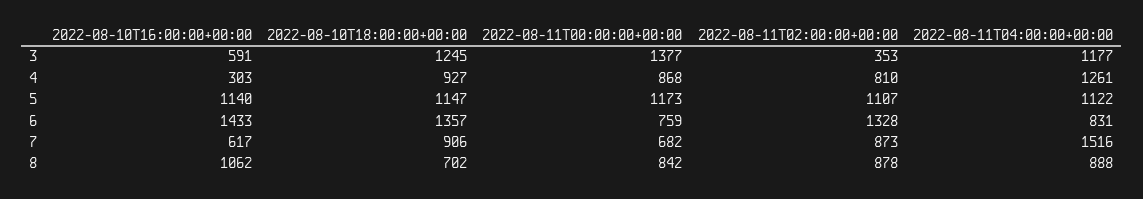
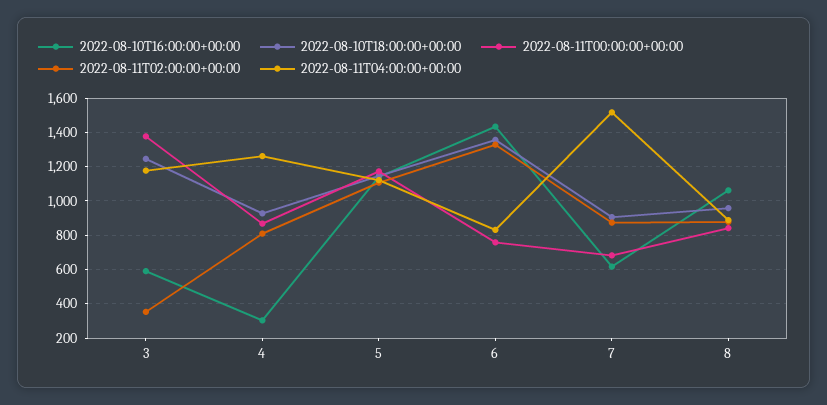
2022-08-10T18:00:00+00:00, 8: 702 -> 950

